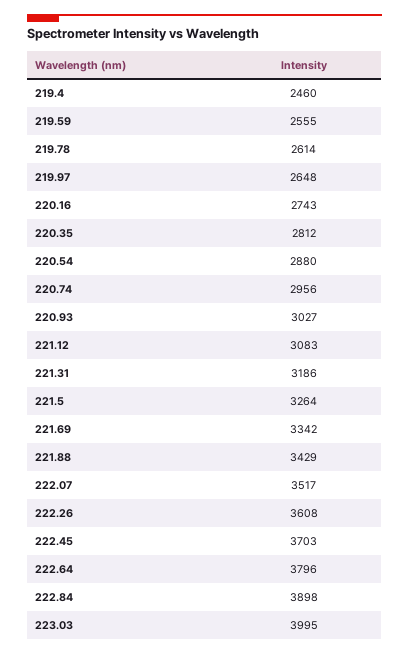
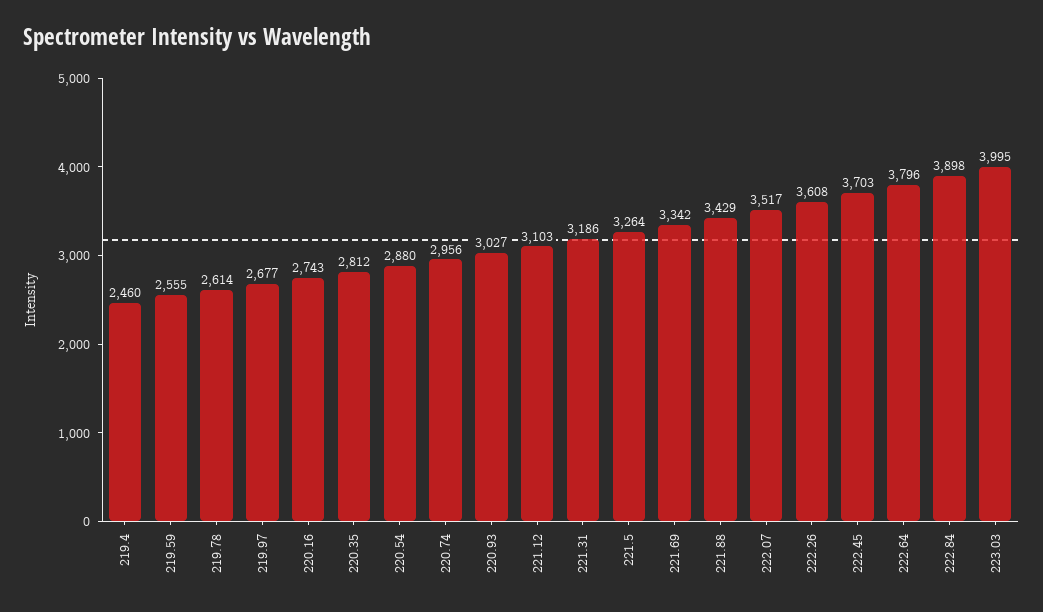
219.97: 2648 -> 2677
221.12: 3083 -> 3103

